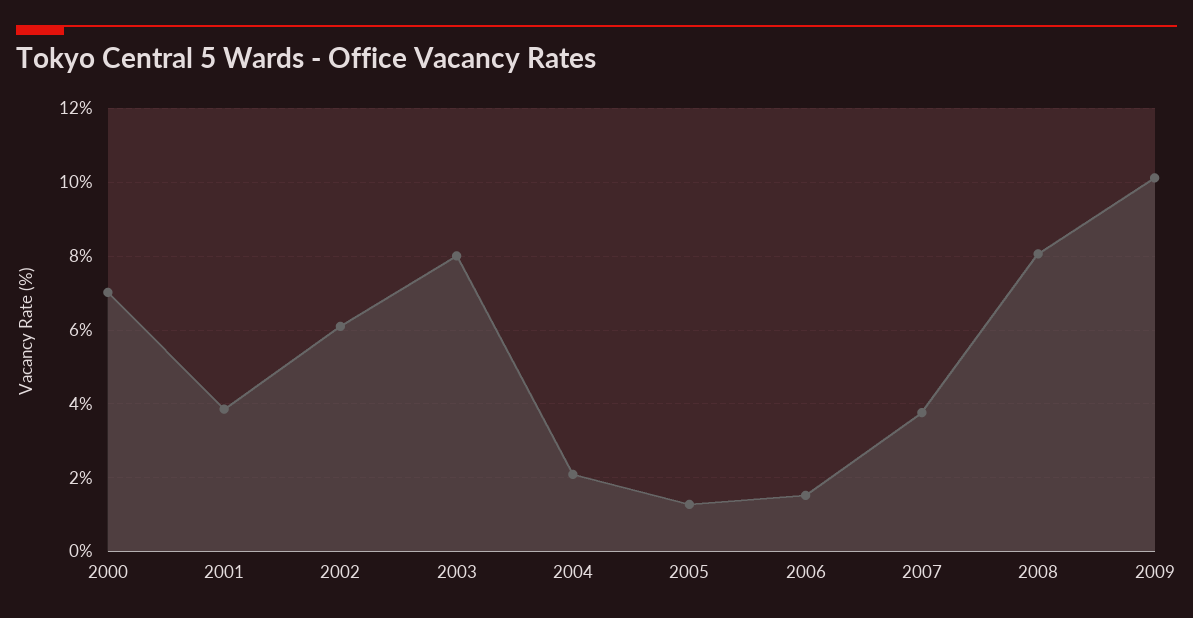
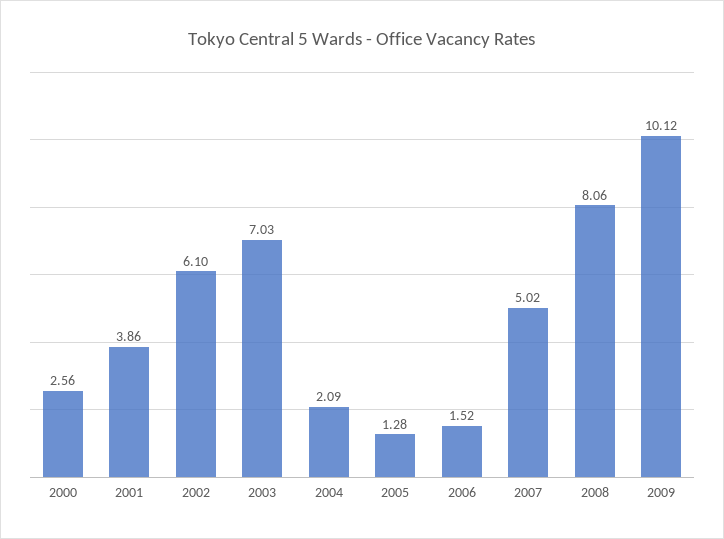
2000: 7 -> 2.56
2003: 8 -> 7.03
2007: 3.8 -> 5.02

